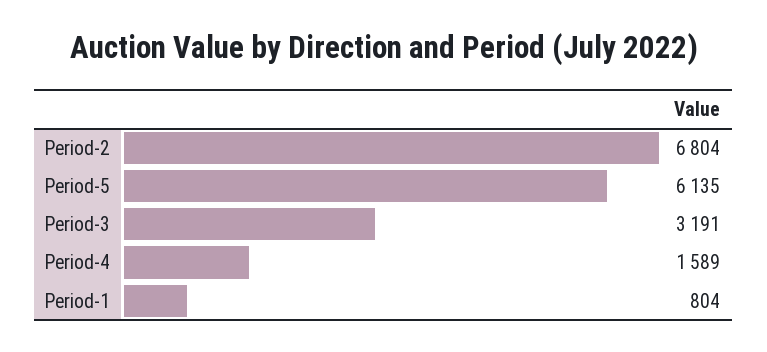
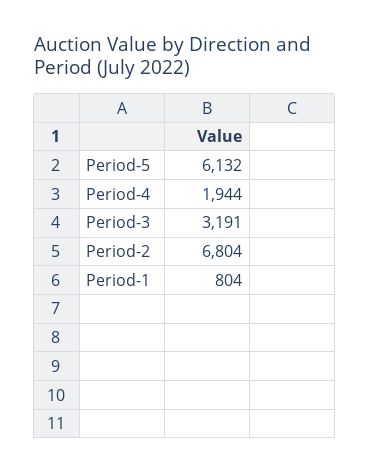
Period-5: 6135 -> 6132
Period-4: 1589 -> 1944

